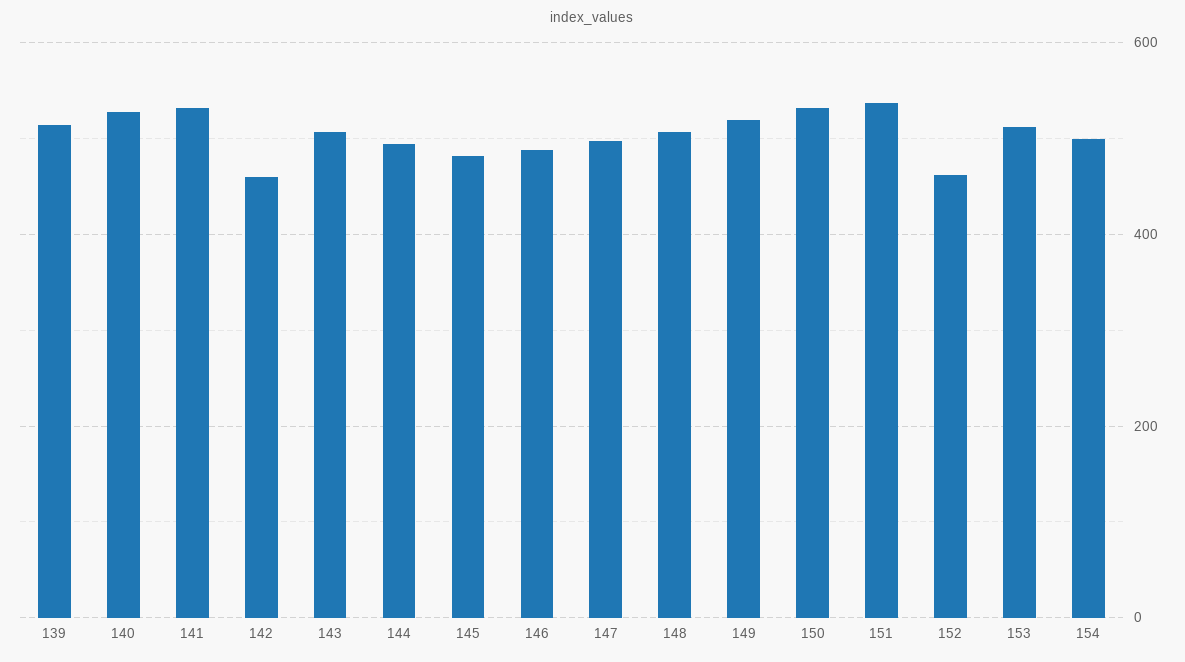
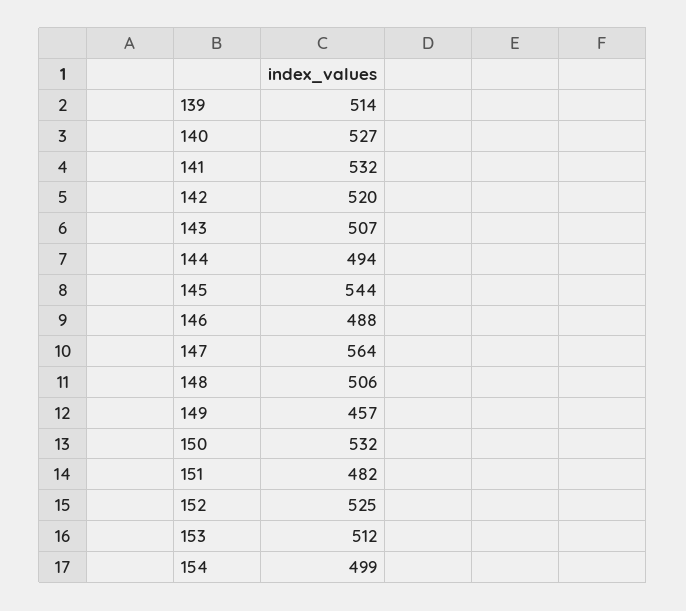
142: 460 -> 520
145: 480 -> 544
147: 500 -> 564
149: 520 -> 457
151: 540 -> 482
152: 460 -> 525

